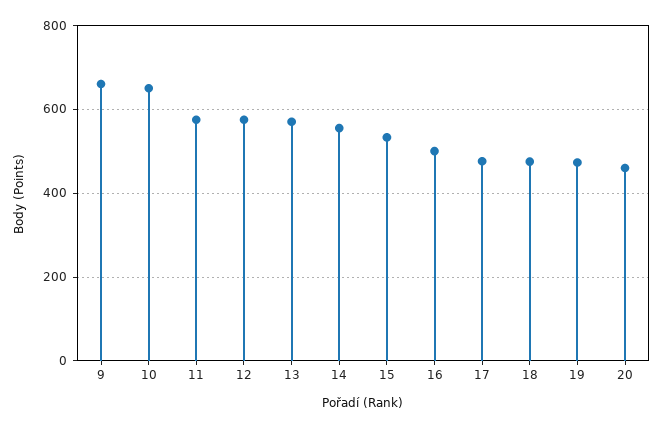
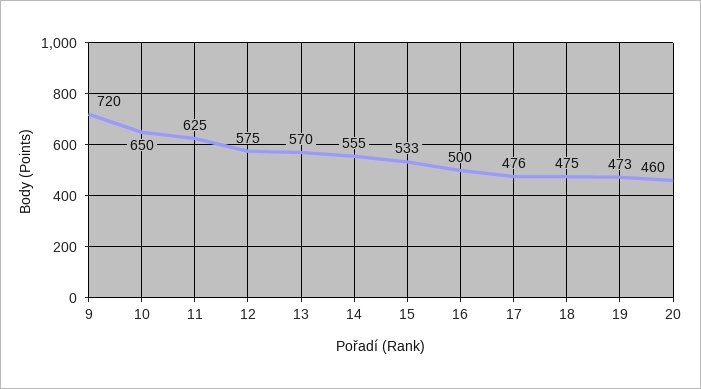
9: 660 -> 720
11: 580 -> 625

